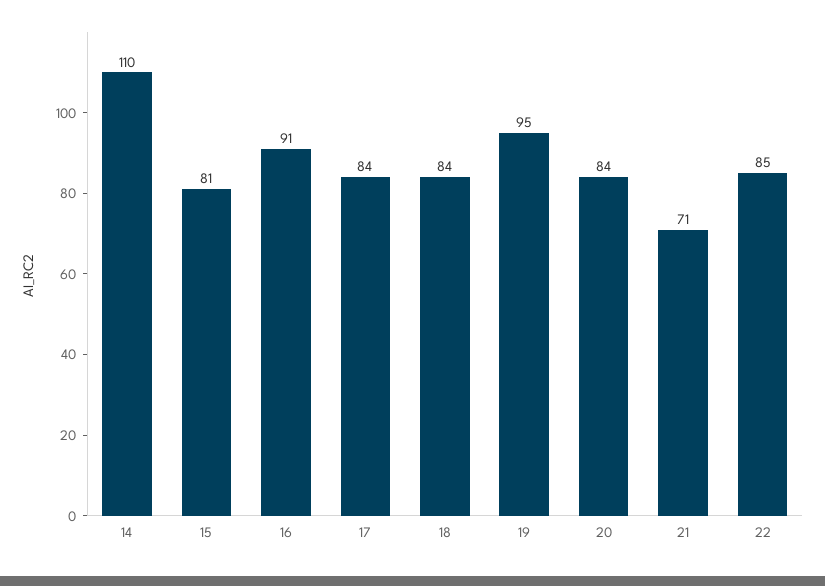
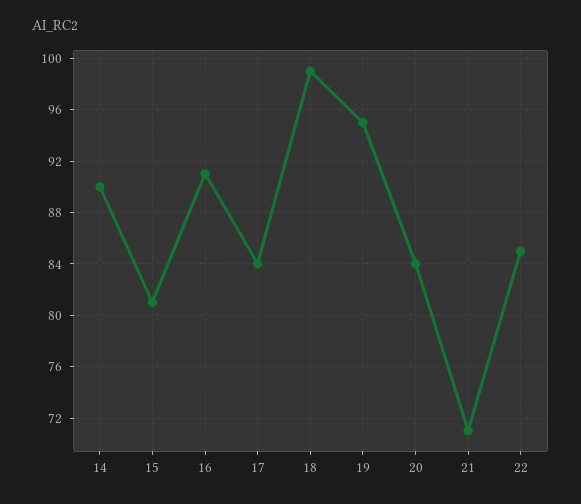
14: 110 -> 90
18: 84 -> 99

